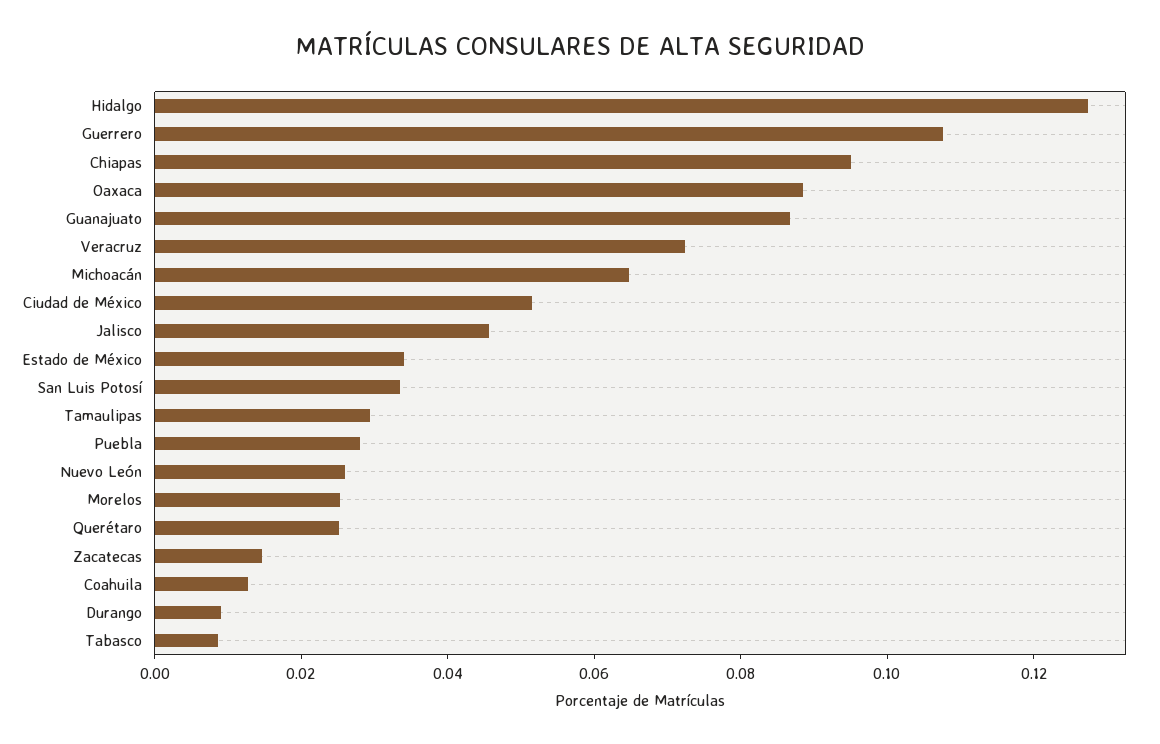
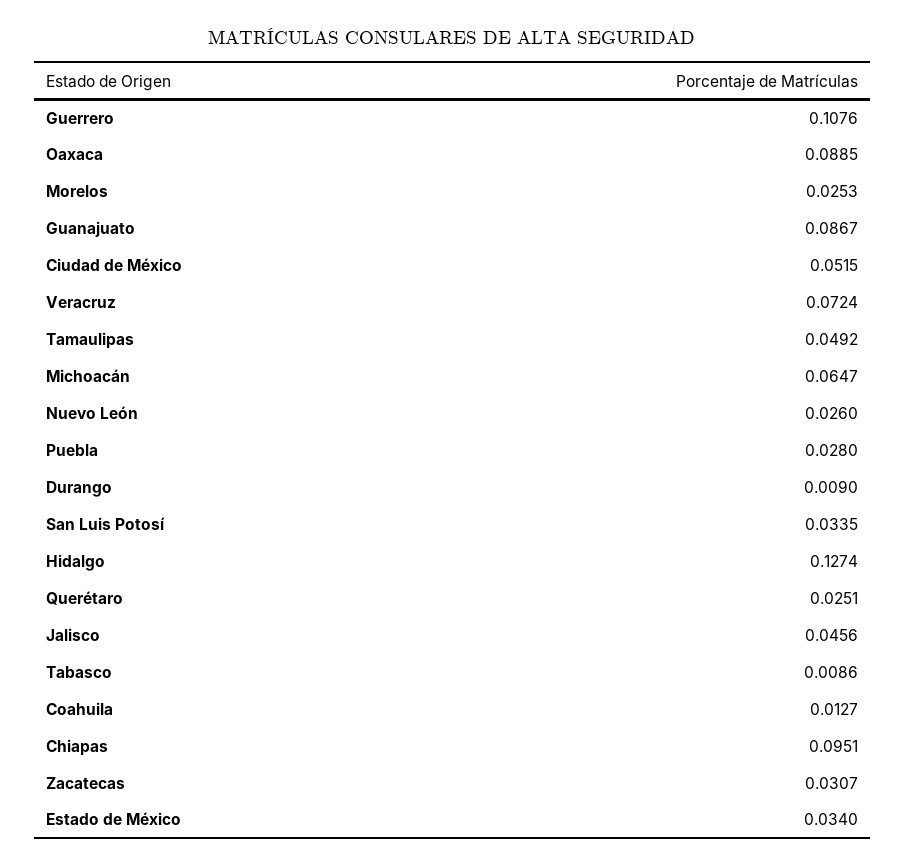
Tamaulipas: 0.03 -> 0.0492
Zacatecas: 0.015 -> 0.0307

